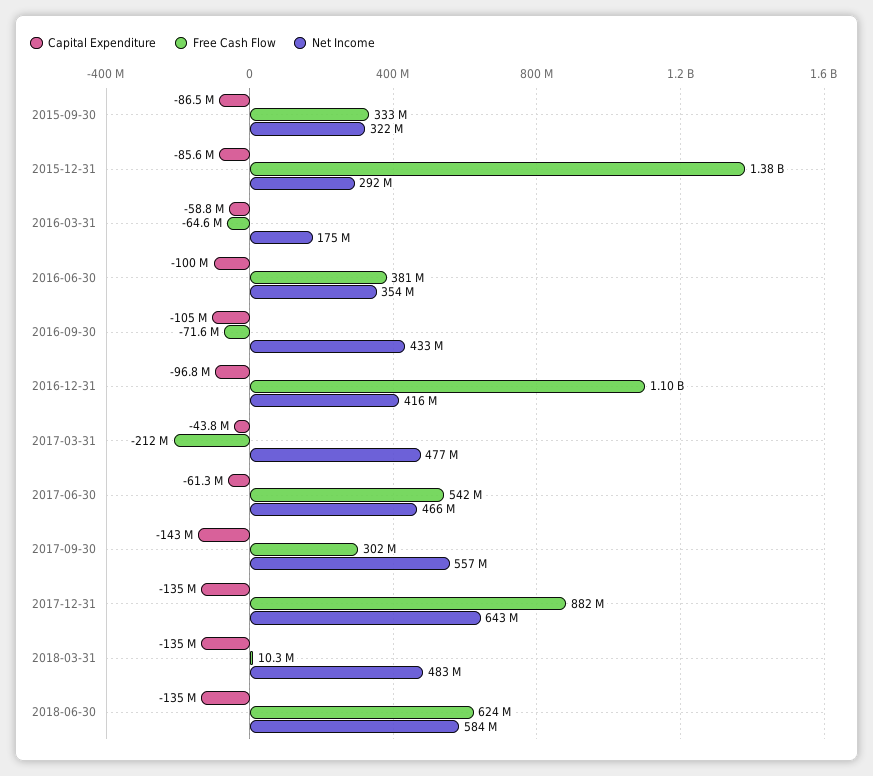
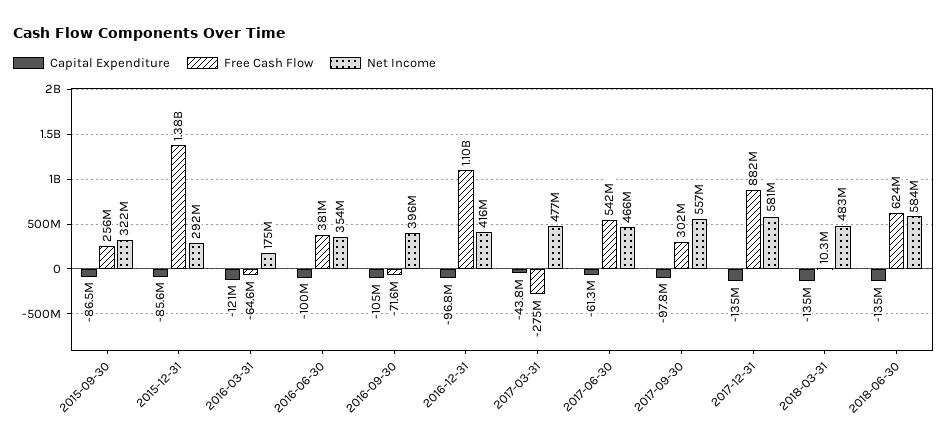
Free Cash Flow, 2015-09-30: 333000000 -> 256000000
Capital Expenditure, 2016-03-31: -58800000 -> -121000000
Net Income, 2016-09-30: 433000000 -> 396000000
Free Cash Flow, 2017-03-31: -212000000 -> -275000000
Capital Expenditure, 2017-09-30: -143000000 -> -97800000
Net Income, 2017-12-31: 643000000 -> 581000000

